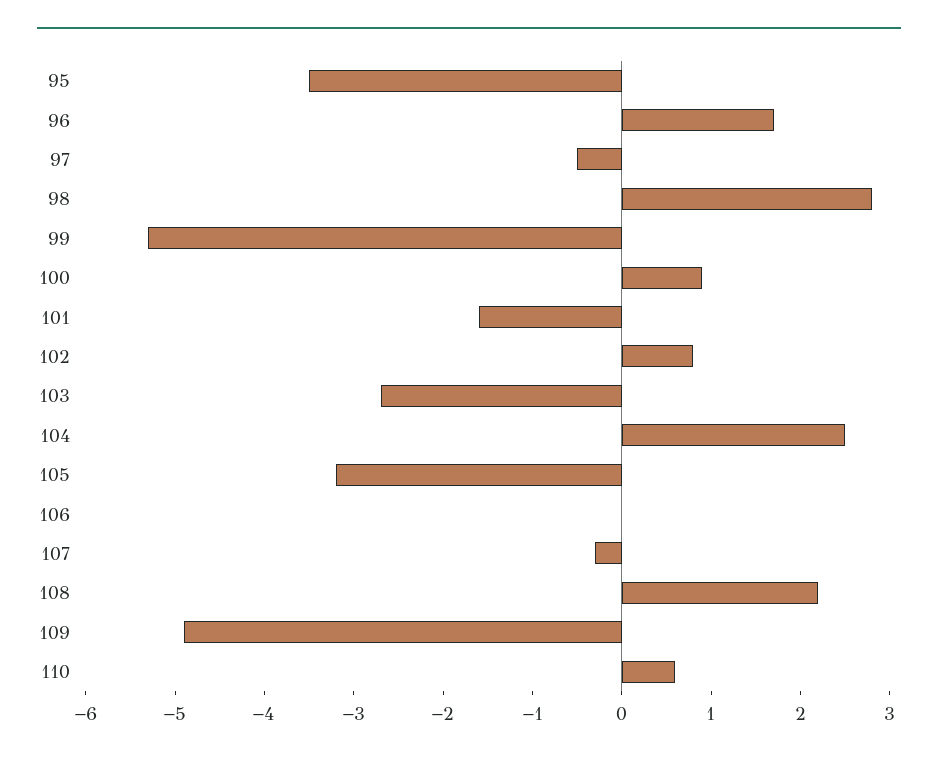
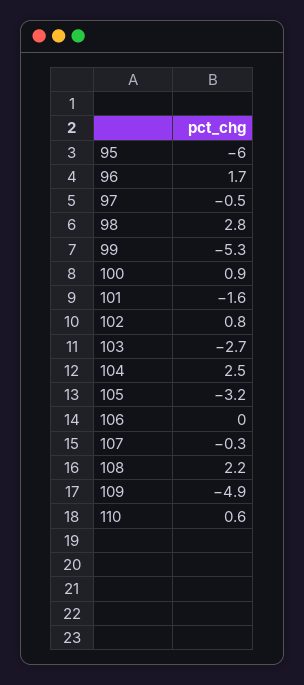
95: -3.5 -> -6

